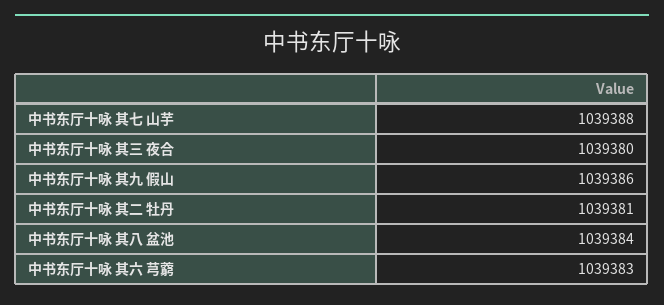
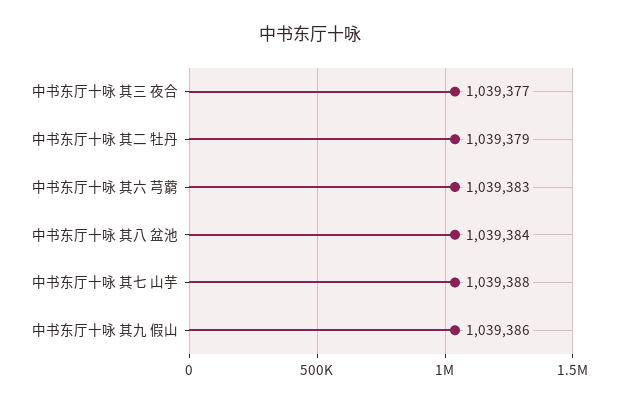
中书东厅十咏 其三 夜合: 1039380 -> 1039377
中书东厅十咏 其二 牡丹: 1039381 -> 1039379

